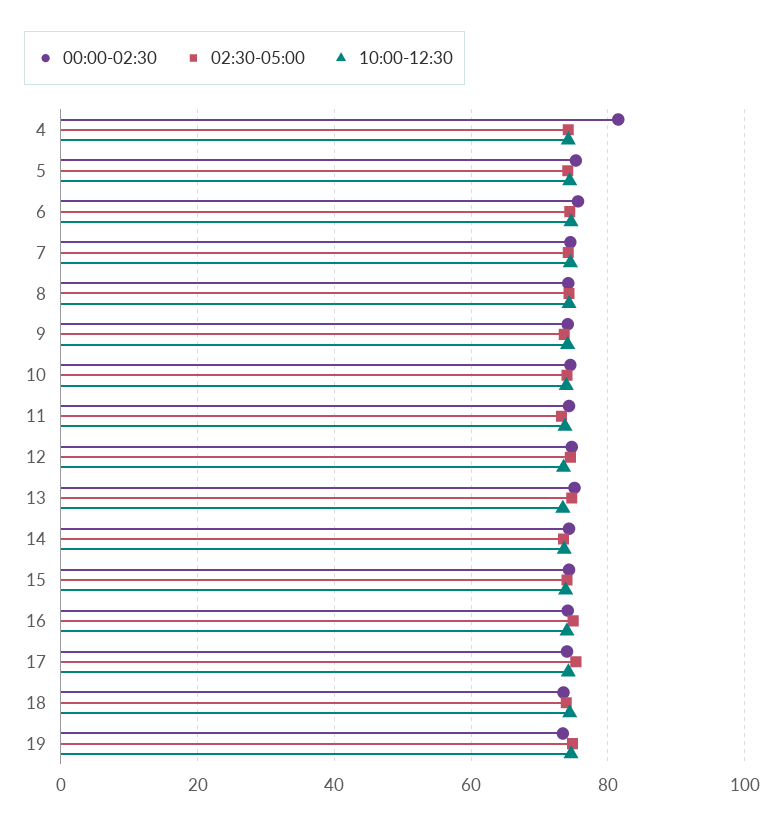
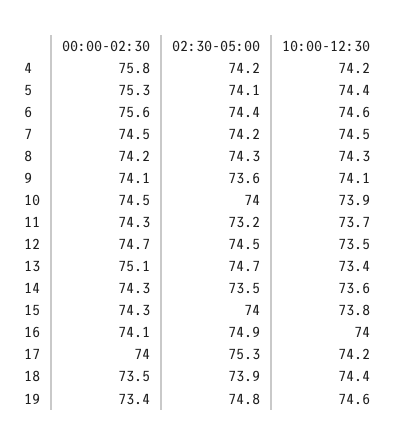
00:00-02:30, 4: 82 -> 75.8

